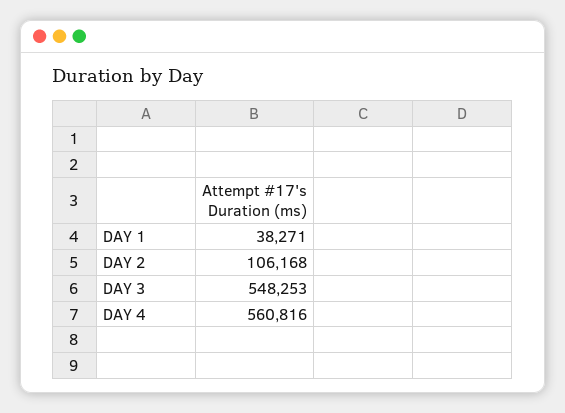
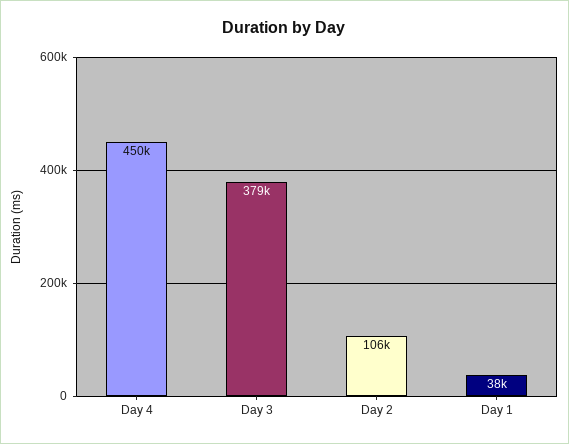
DAY 3: 548253 -> 379000
DAY 4: 560816 -> 450000

